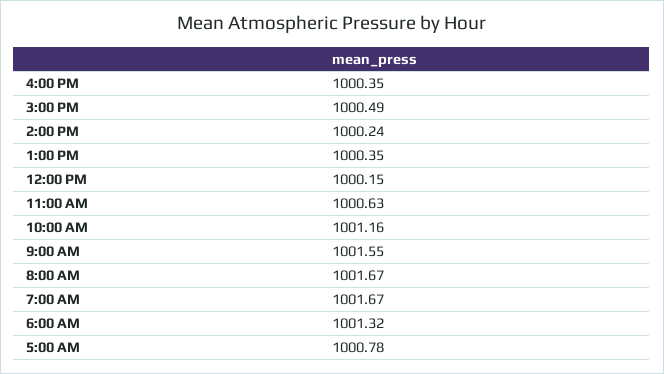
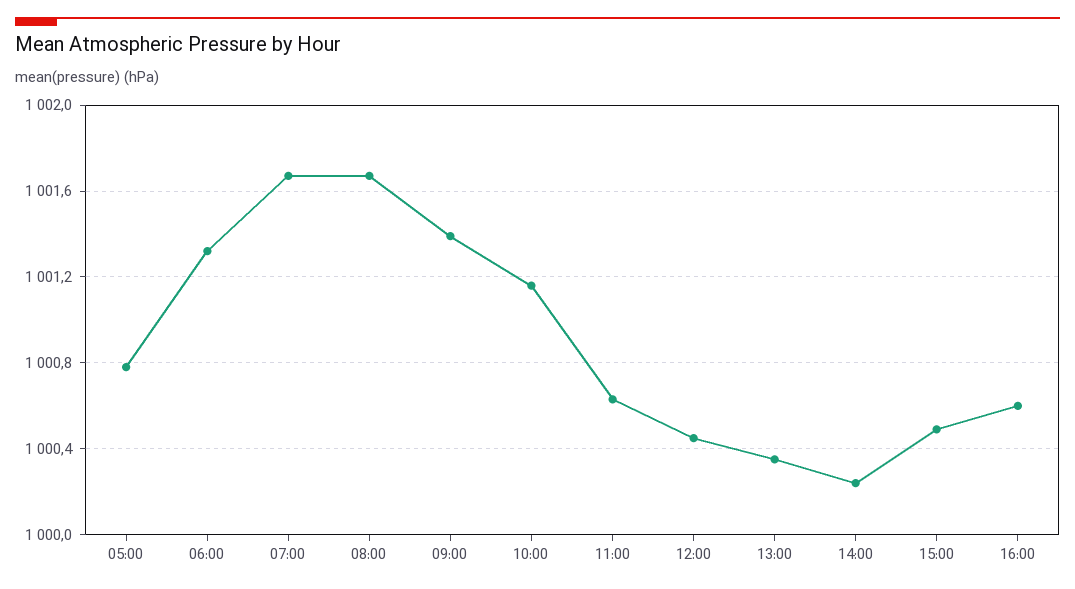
4:00 PM: 1000.35 -> 1000.6
12:00 PM: 1000.15 -> 1000.45
9:00 AM: 1001.55 -> 1001.4

